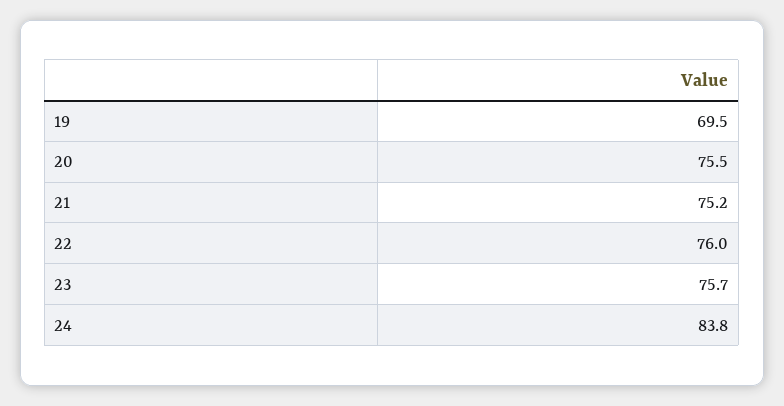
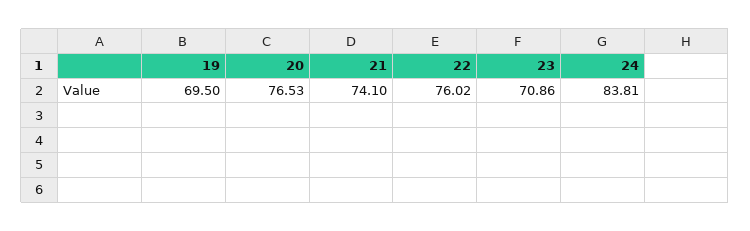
20: 75.5 -> 76.53
21: 75.2 -> 74.1
23: 75.7 -> 70.86

